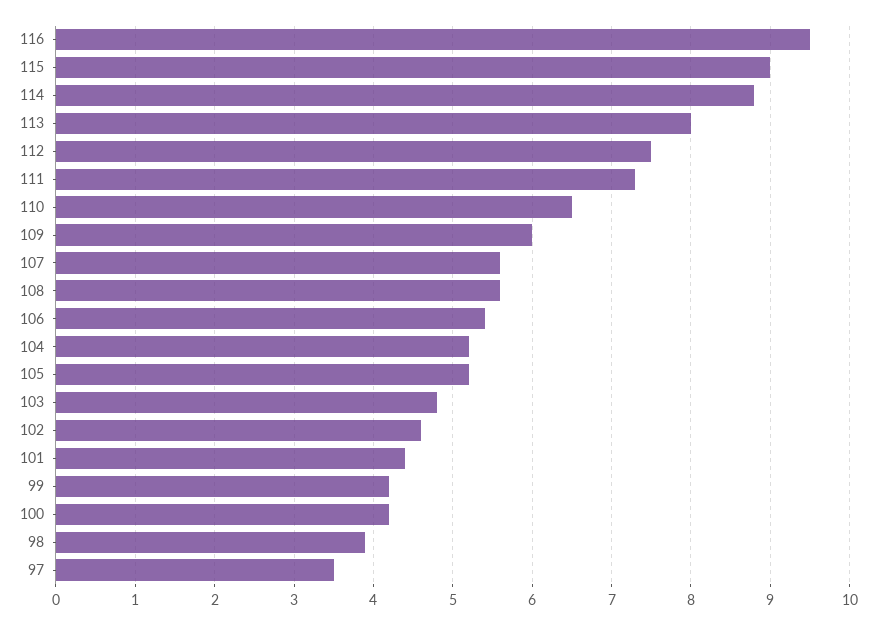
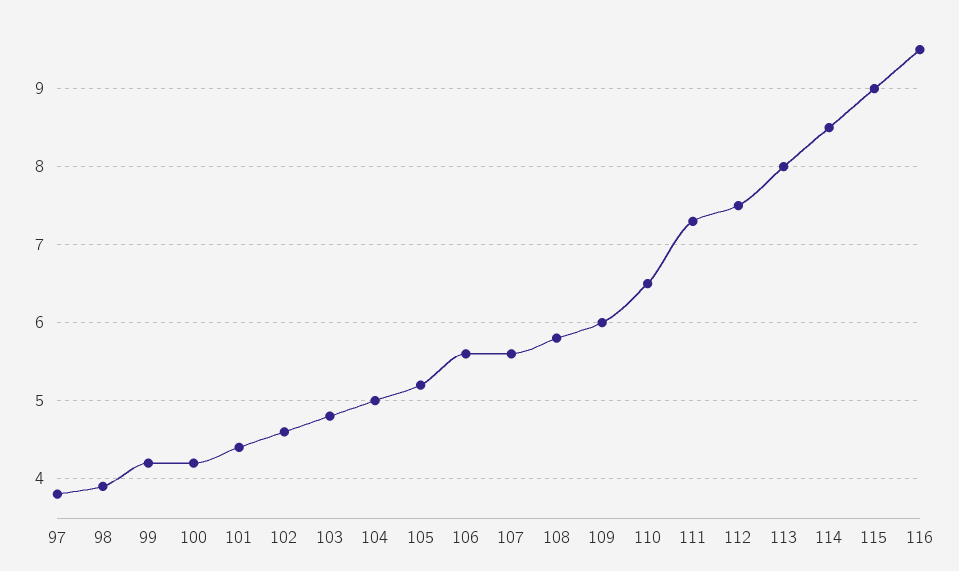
114: 8.8 -> 8.5
108: 5.6 -> 5.8
106: 5.4 -> 5.6
104: 5.2 -> 5
97: 3.5 -> 3.8

